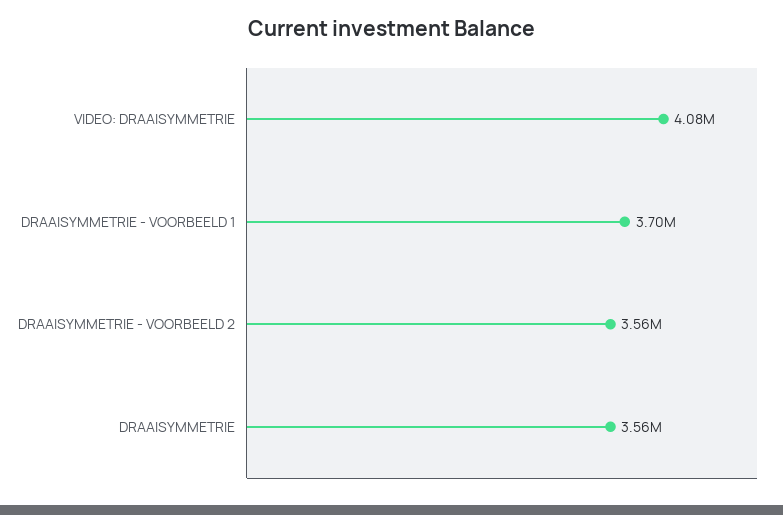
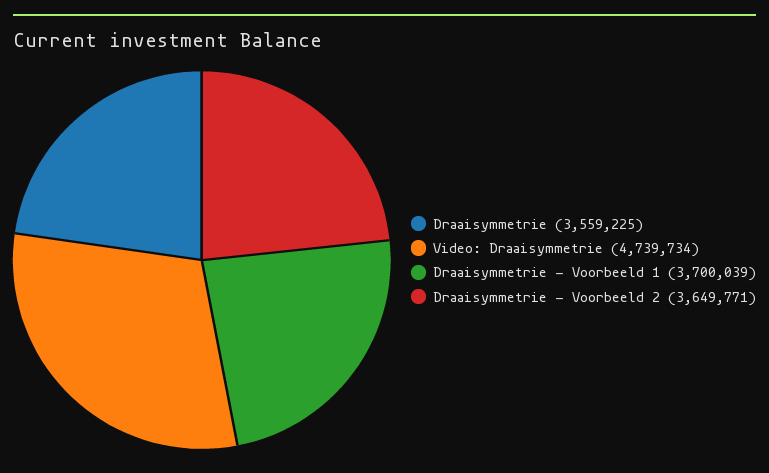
VIDEO: DRAAISYMMETRIE: 4080000 -> 4739734
DRAAISYMMETRIE - VOORBEELD 2: 3560000 -> 3649771

